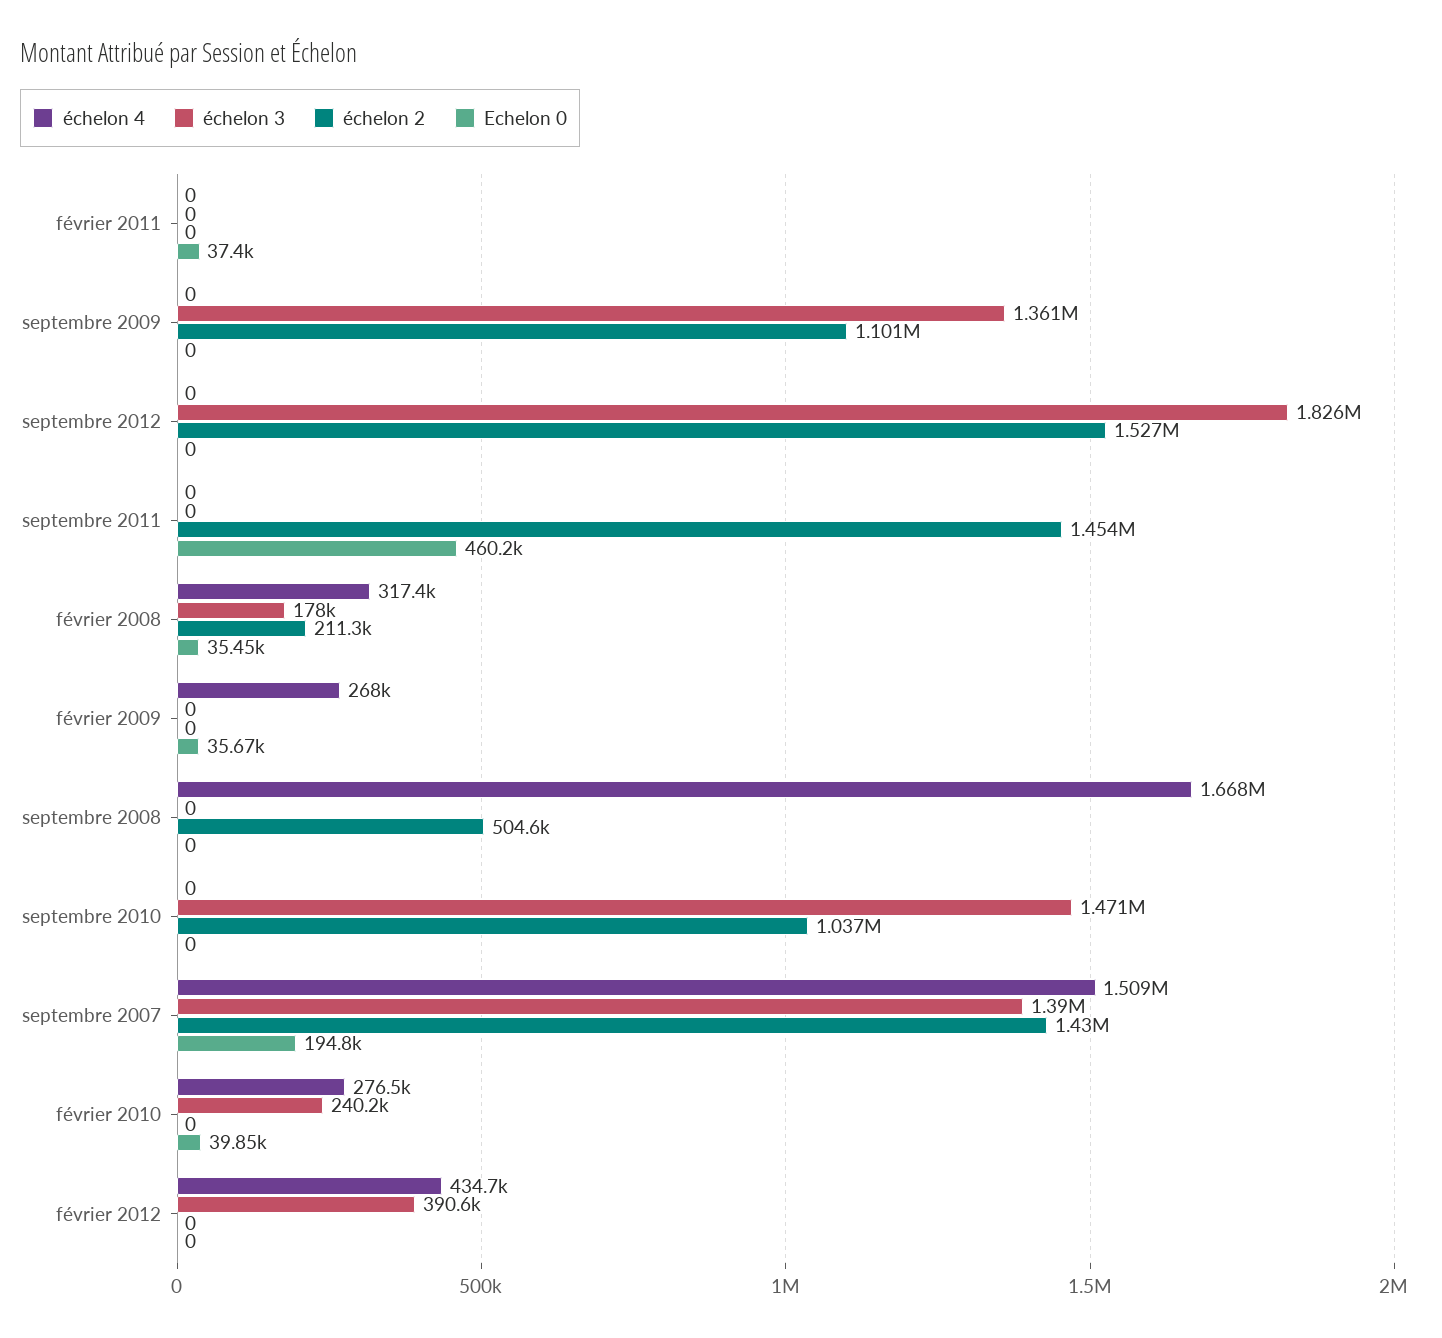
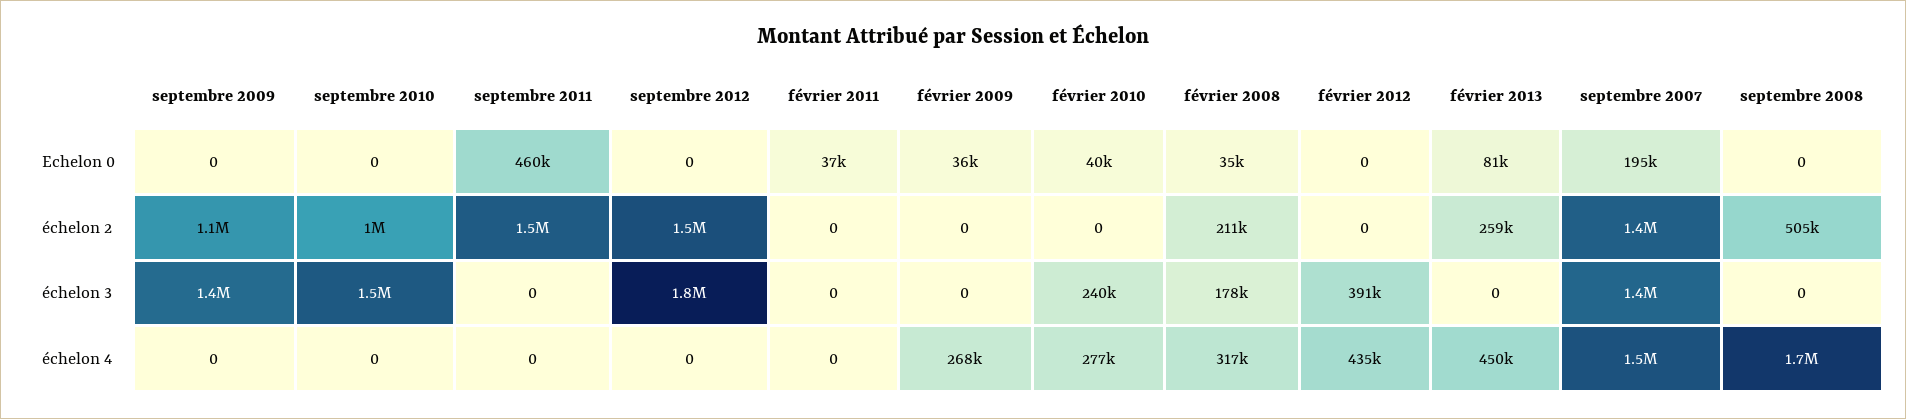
Echelon 0, février 2013: none -> 81000
échelon 2, février 2013: none -> 259000
échelon 3, février 2013: none -> 0
échelon 4, février 2013: none -> 450000

